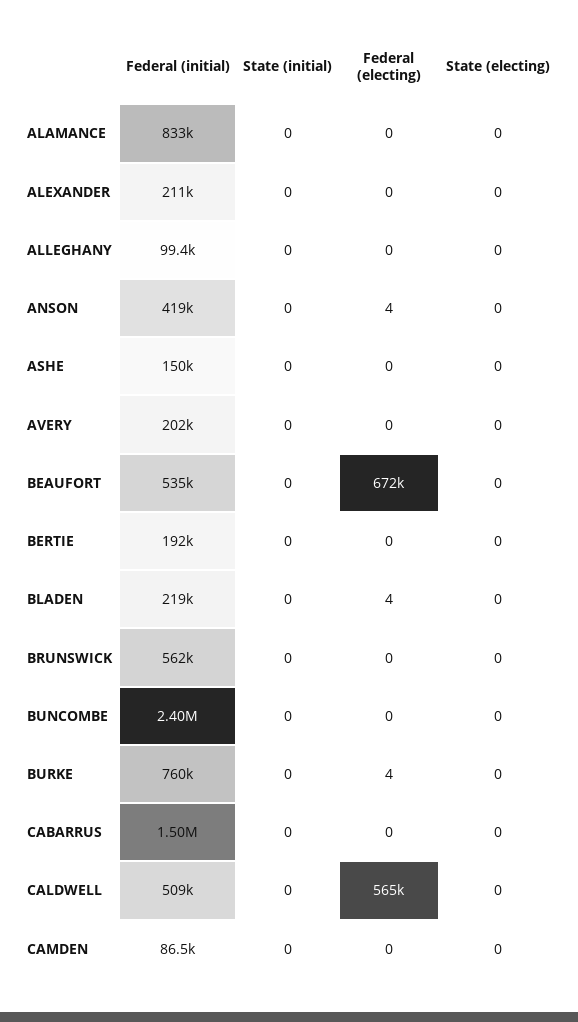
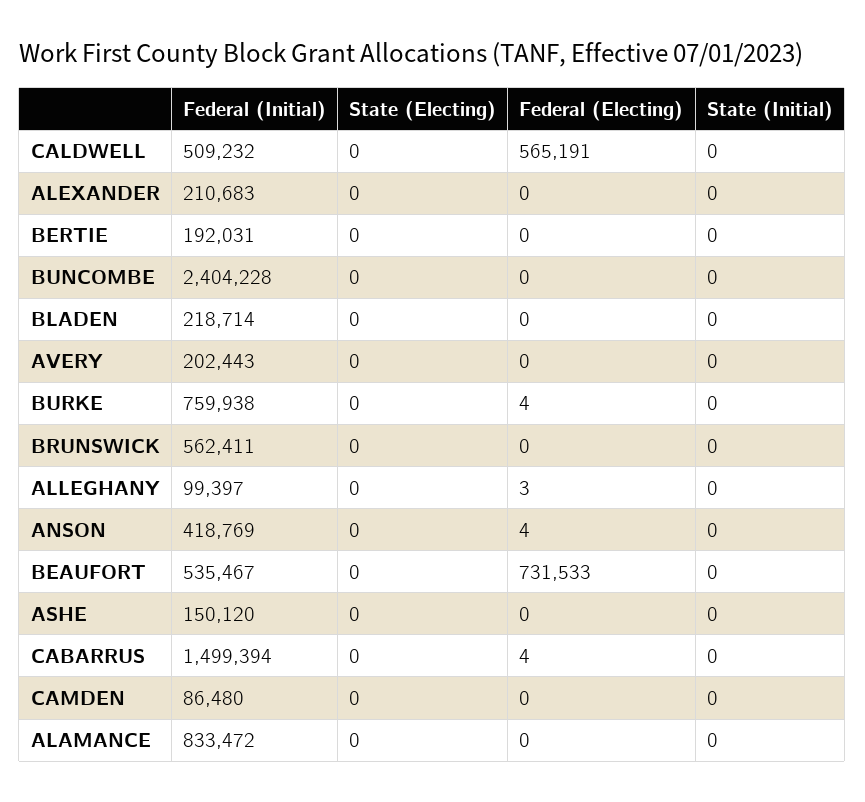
Federal (electing), ALLEGHANY: 0 -> 3
Federal (electing), BEAUFORT: 672000 -> 731533
Federal (electing), BLADEN: 4 -> 0
Federal (electing), CABARRUS: 0 -> 4

